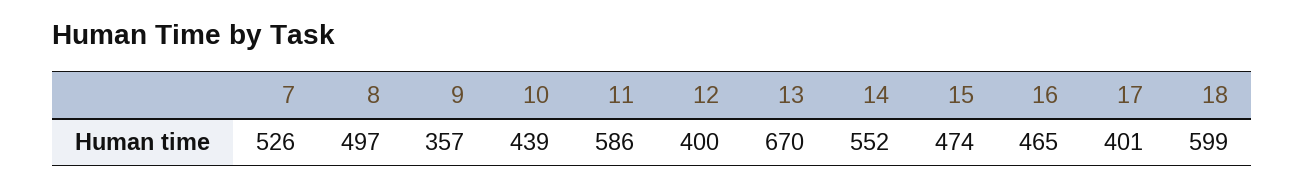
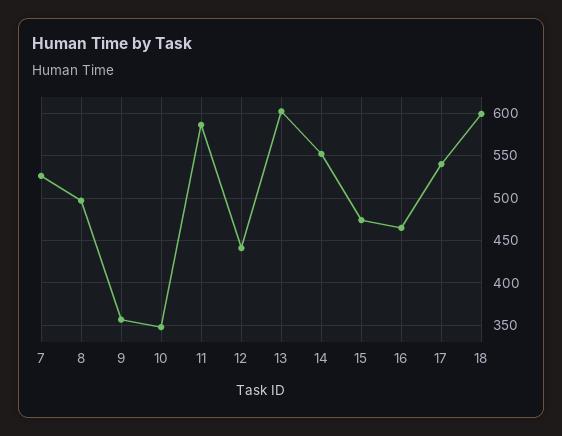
10: 439 -> 350
12: 400 -> 440
13: 670 -> 600
17: 401 -> 540

